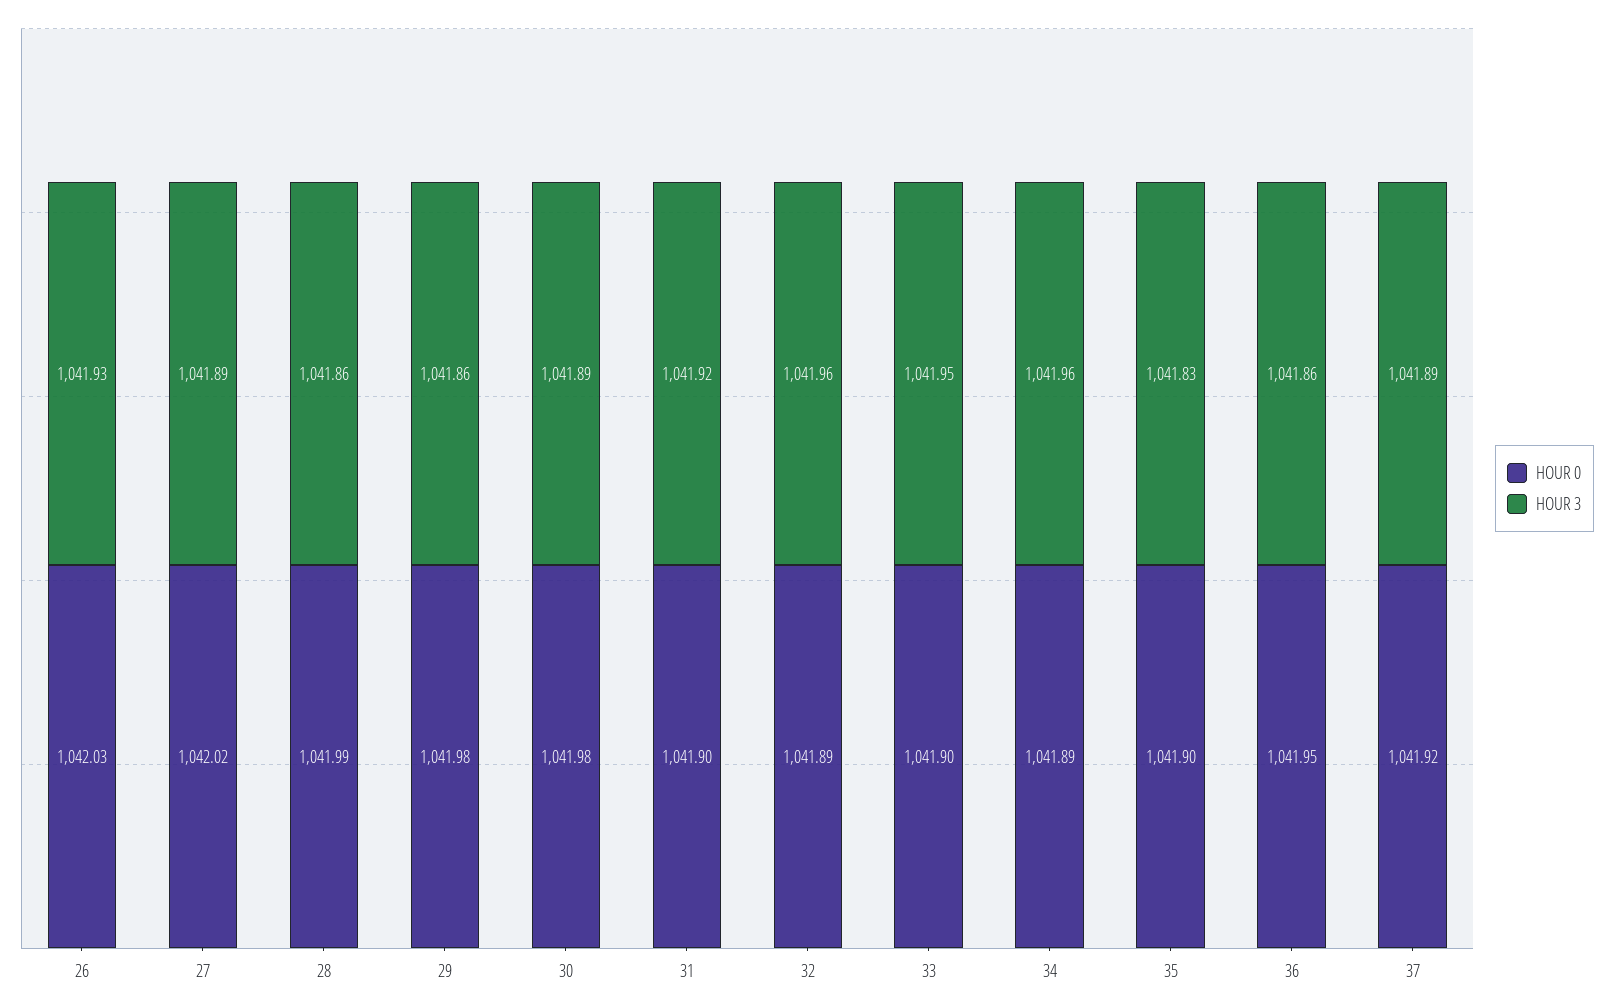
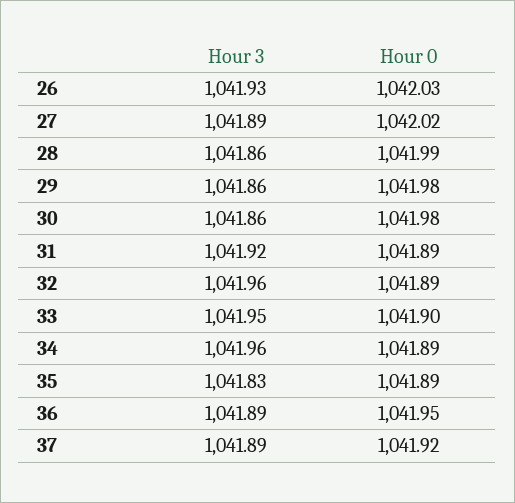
HOUR 3, 30: 1041.89 -> 1041.86
HOUR 0, 31: 1041.9 -> 1041.89
HOUR 0, 35: 1041.9 -> 1041.89
HOUR 3, 36: 1041.86 -> 1041.89

